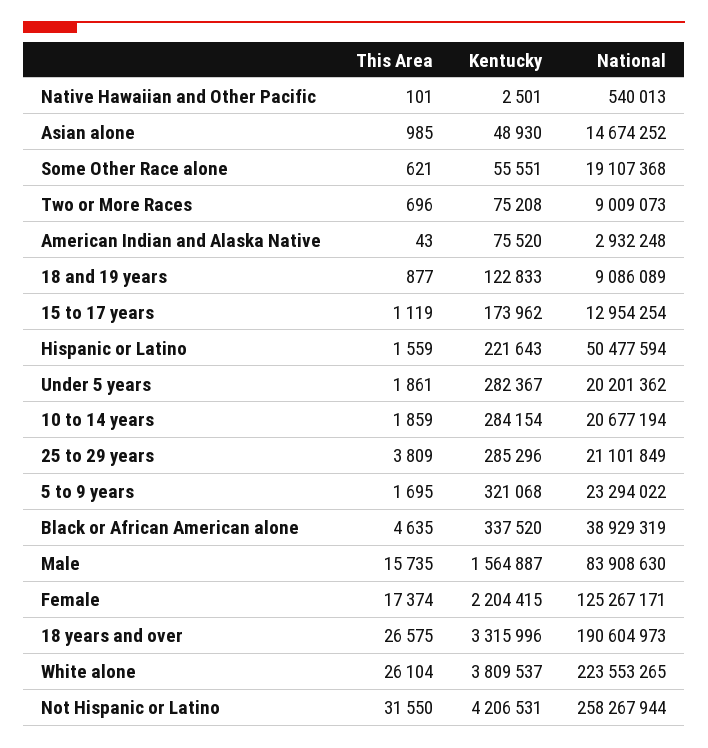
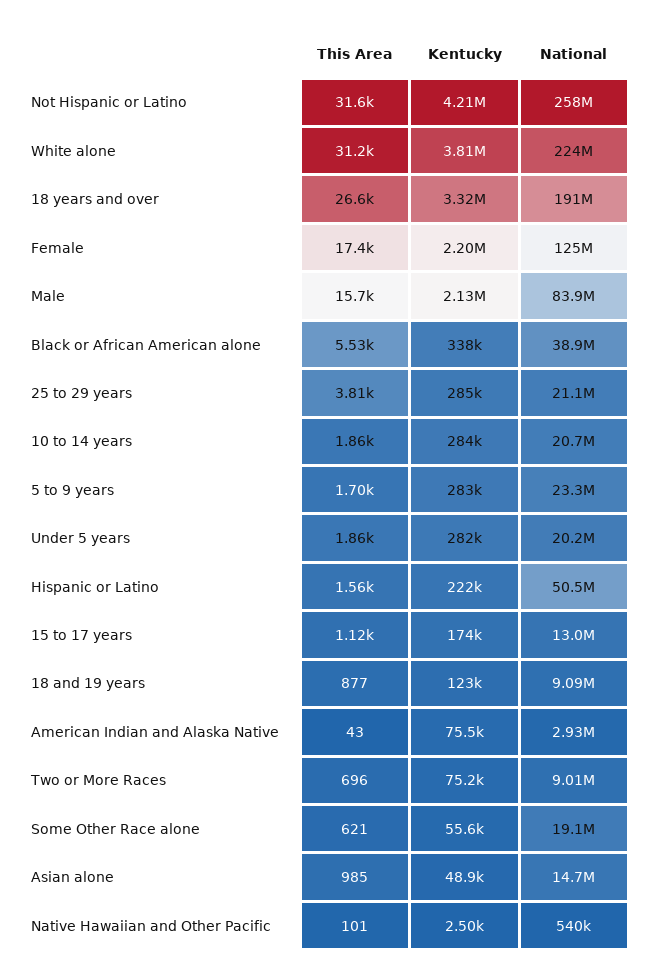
Kentucky, 5 to 9 years: 321068 -> 283000
This Area, Black or African American alone: 4635 -> 5530
Kentucky, Male: 1564887 -> 2130000
This Area, White alone: 26104 -> 31200

